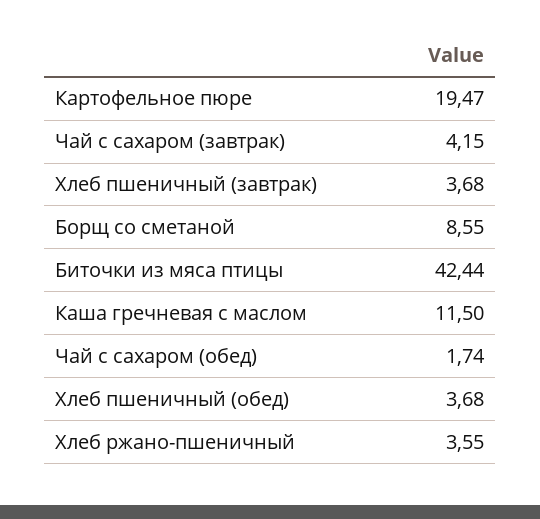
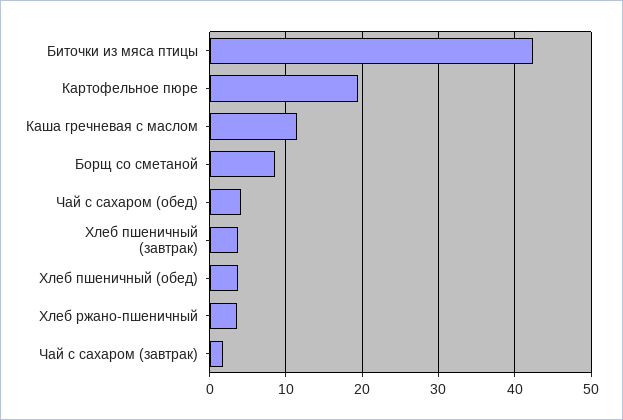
Чай с сахаром (завтрак): 4.15 -> 2
Чай с сахаром (обед): 1.74 -> 4

